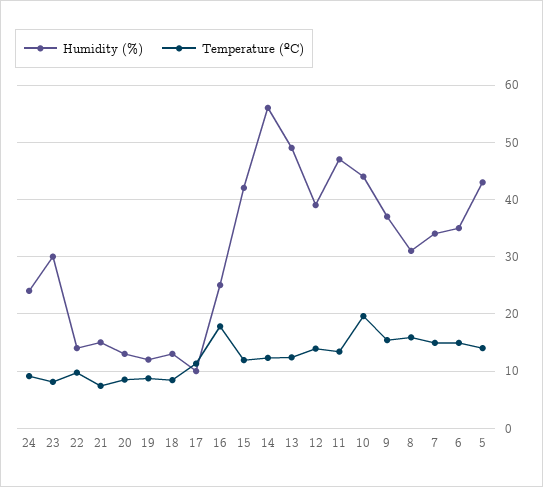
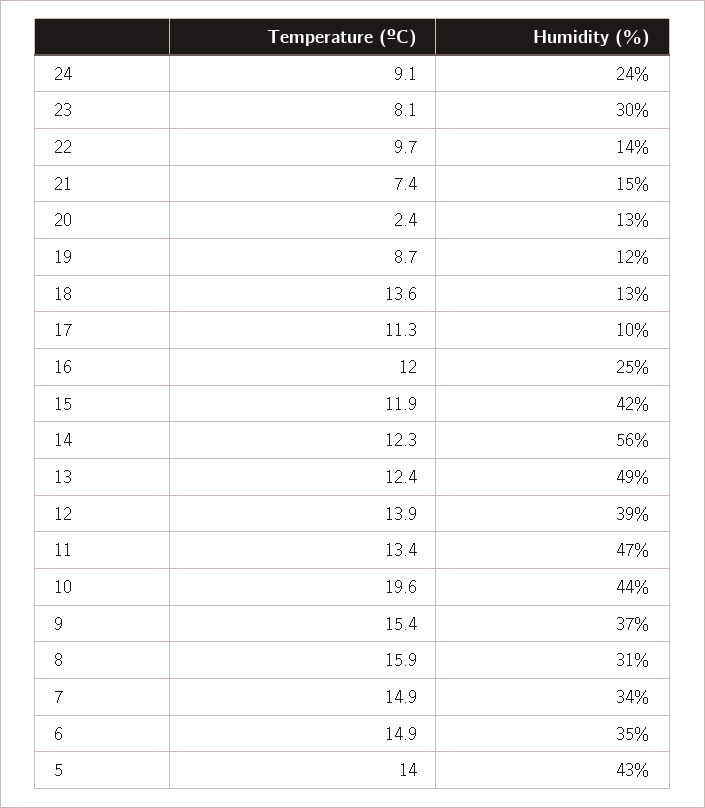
Temperature (ºC), 20: 8 -> 2.4
Temperature (ºC), 18: 8 -> 13.6
Temperature (ºC), 16: 18 -> 12

